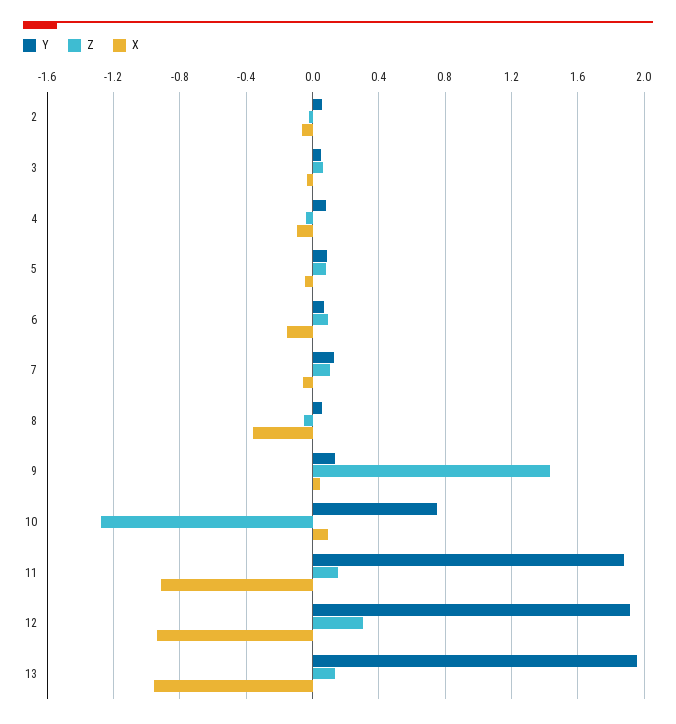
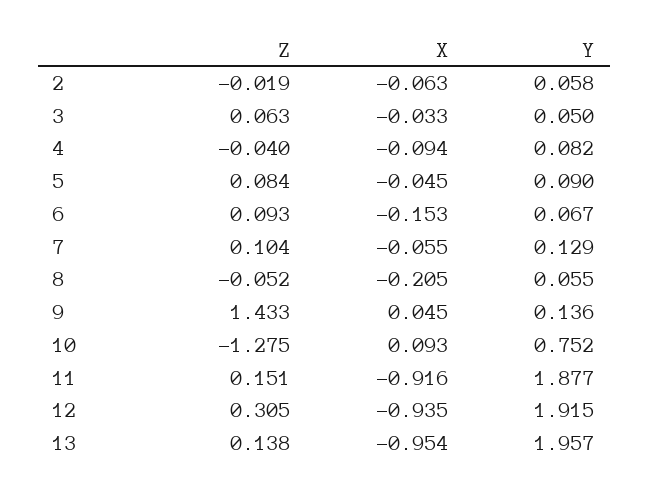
X, 8: -0.35 -> -0.205

